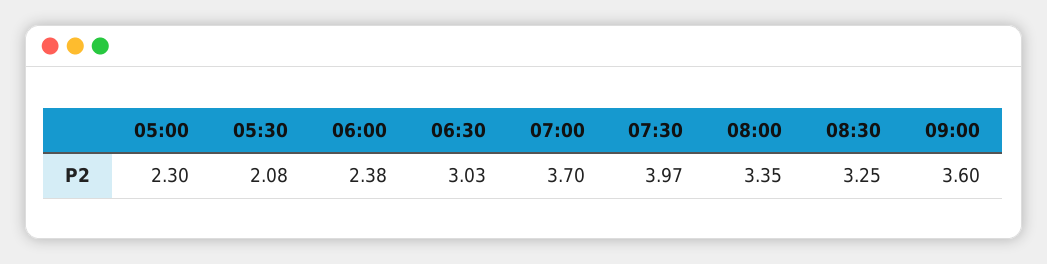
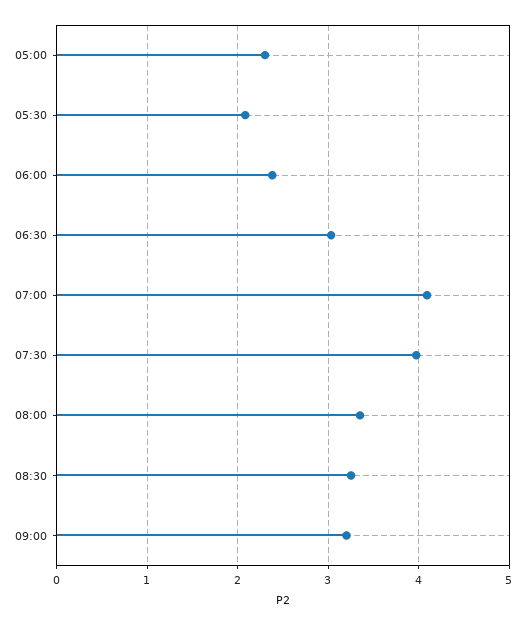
07:00: 3.7 -> 4.1
09:00: 3.6 -> 3.2

